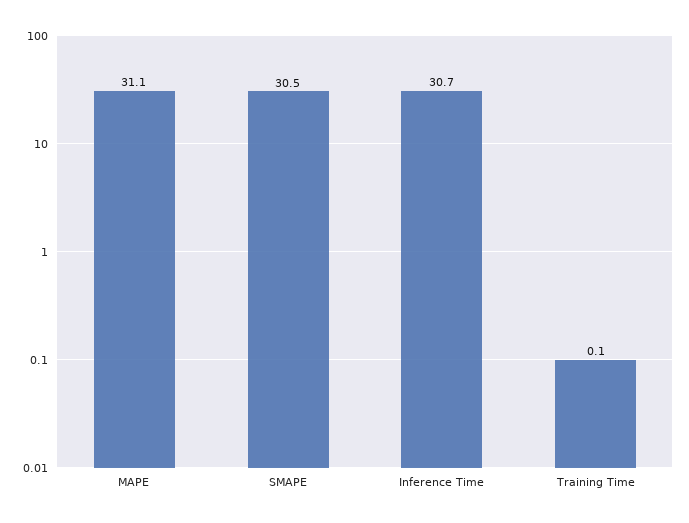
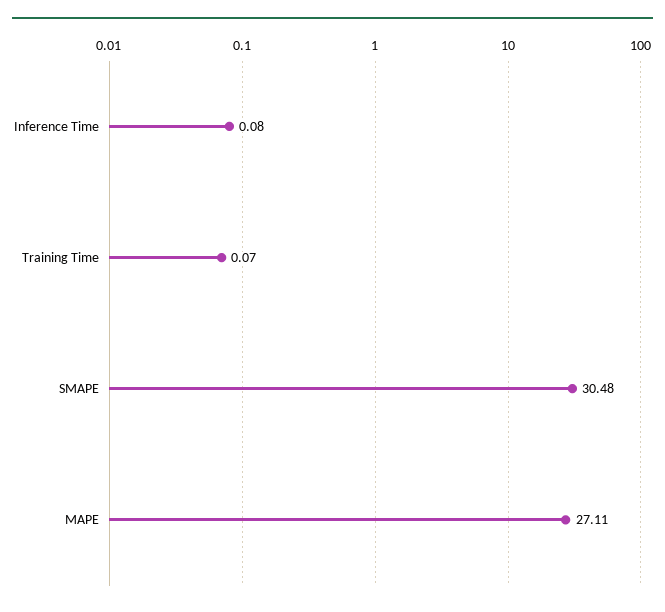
MAPE: 31.1 -> 27.11
Inference Time: 30.7 -> 0.08

